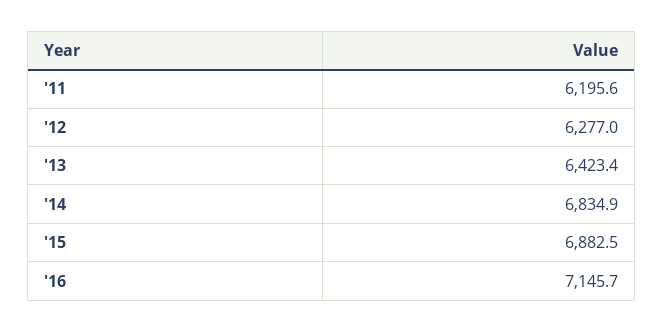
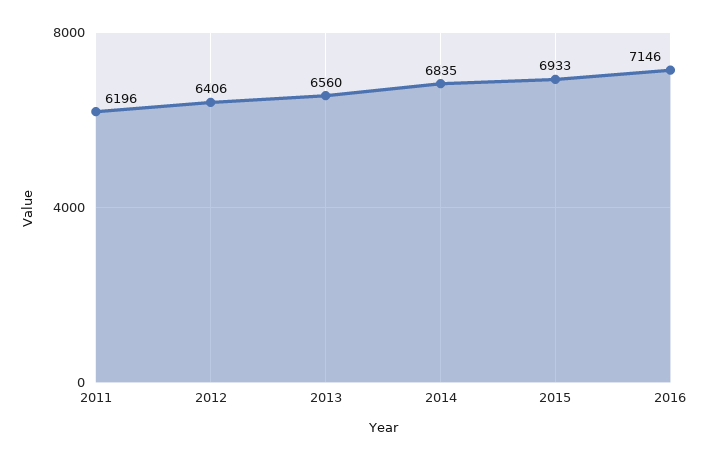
'12: 6277 -> 6406
'13: 6423.4 -> 6560
'15: 6882.5 -> 6933

